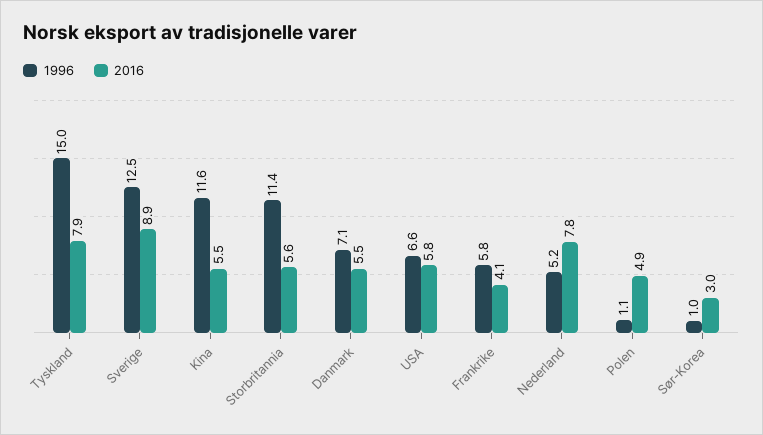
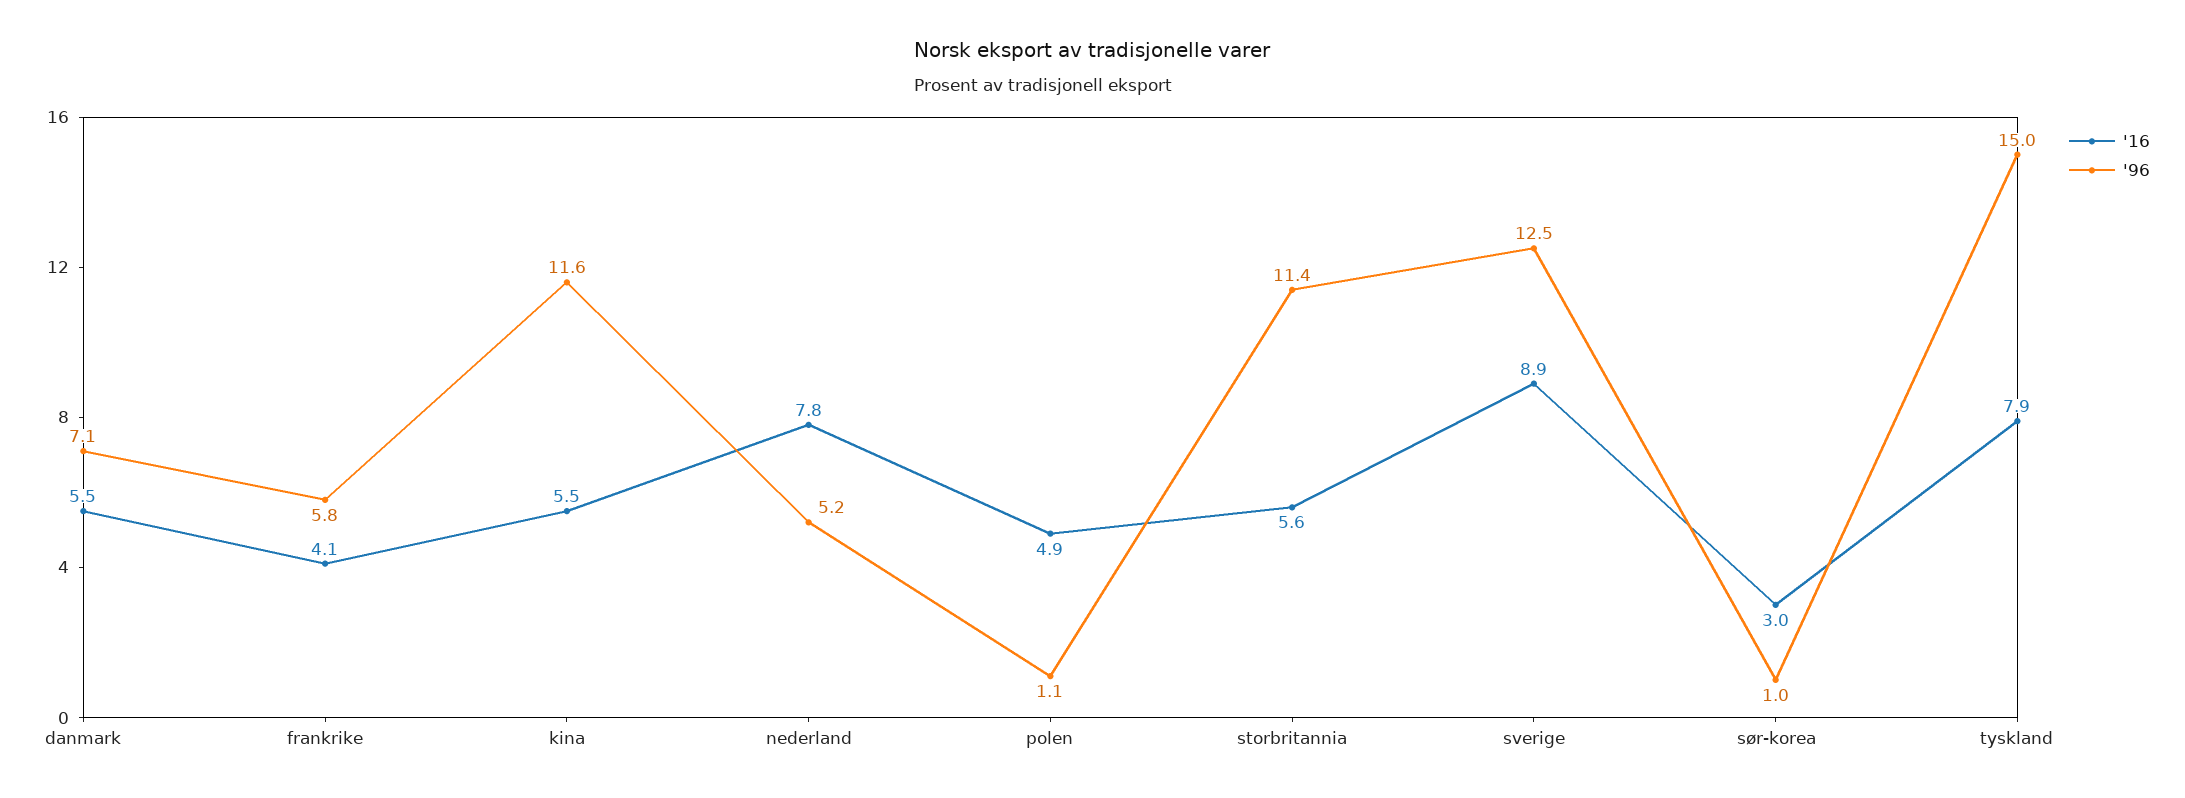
1996, USA: 6.6 -> none
2016, USA: 5.8 -> none

